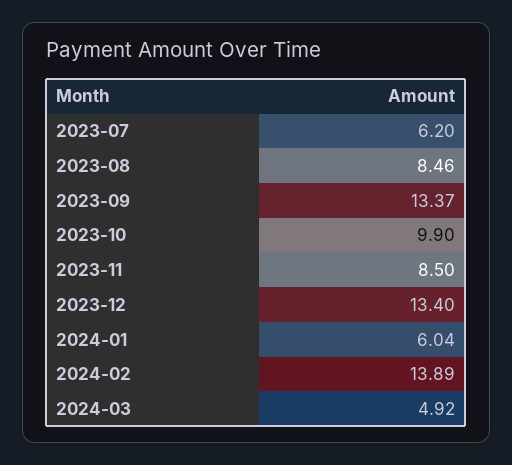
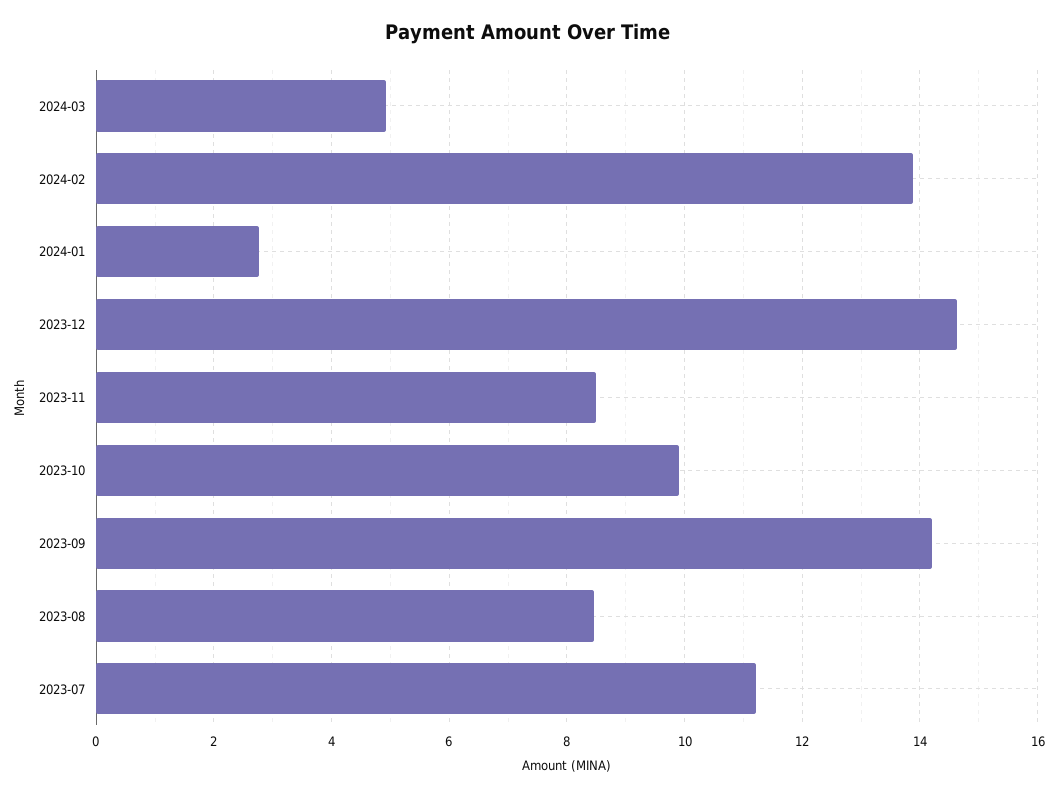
2023-07: 6.2 -> 11.2
2023-09: 13.37 -> 14.2
2023-12: 13.4 -> 14.6
2024-01: 6.04 -> 2.8

